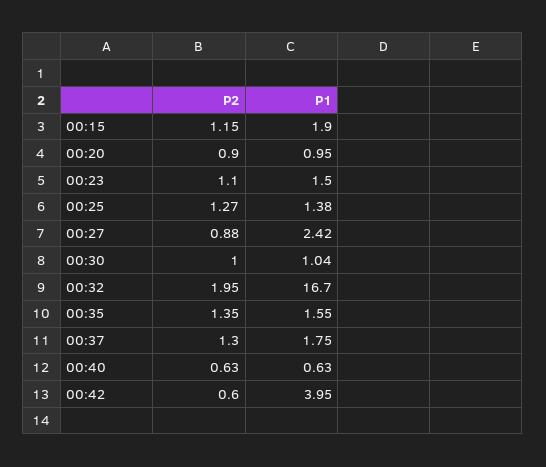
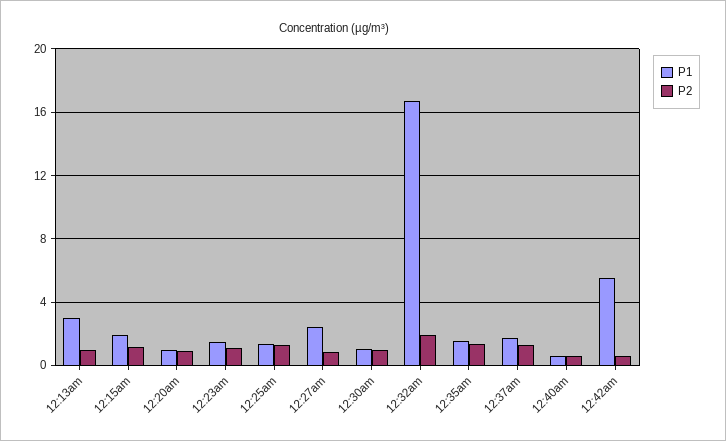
P1, 00:42: 3.95 -> 5.5
P1, 12:13am: none -> 3
P2, 12:13am: none -> 1

